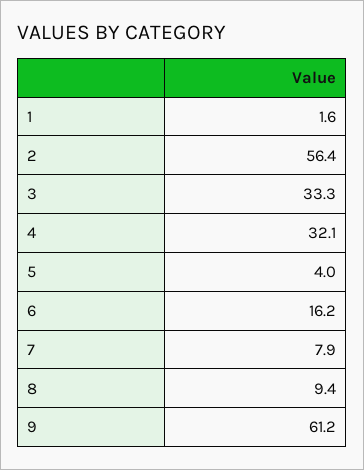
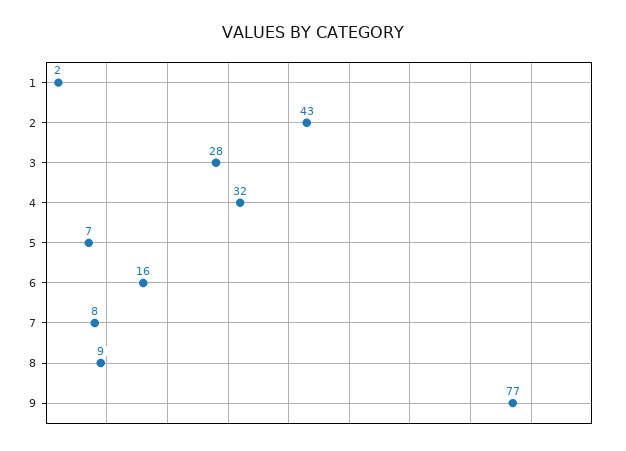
2: 56.4 -> 43
3: 33.3 -> 28
5: 4 -> 7
9: 61.2 -> 77

